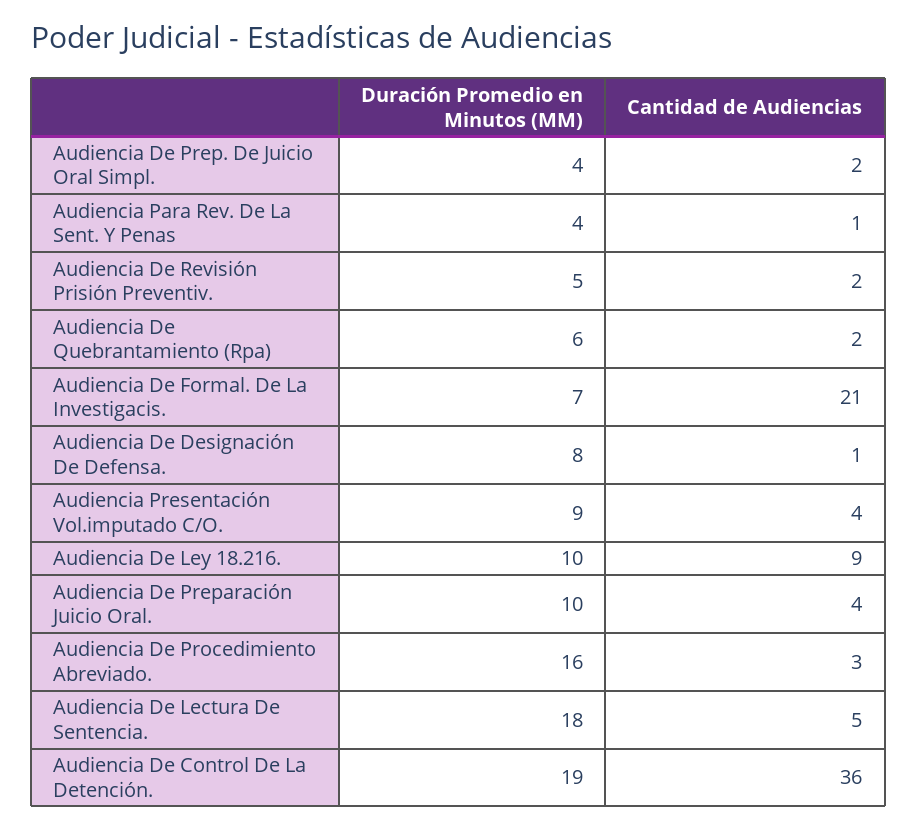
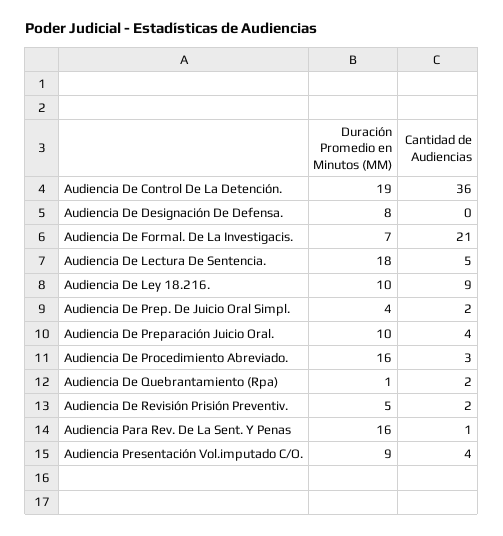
Duración Promedio en Minutos (MM), Audiencia Para Rev. De La Sent. Y Penas: 4 -> 16
Duración Promedio en Minutos (MM), Audiencia De Quebrantamiento (Rpa): 6 -> 1
Cantidad de Audiencias, Audiencia De Designación De Defensa.: 1 -> 0

